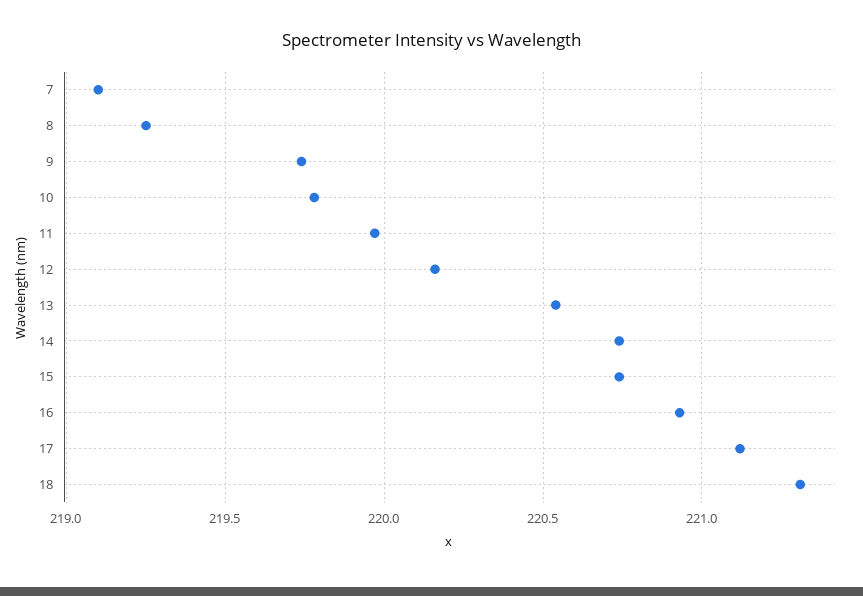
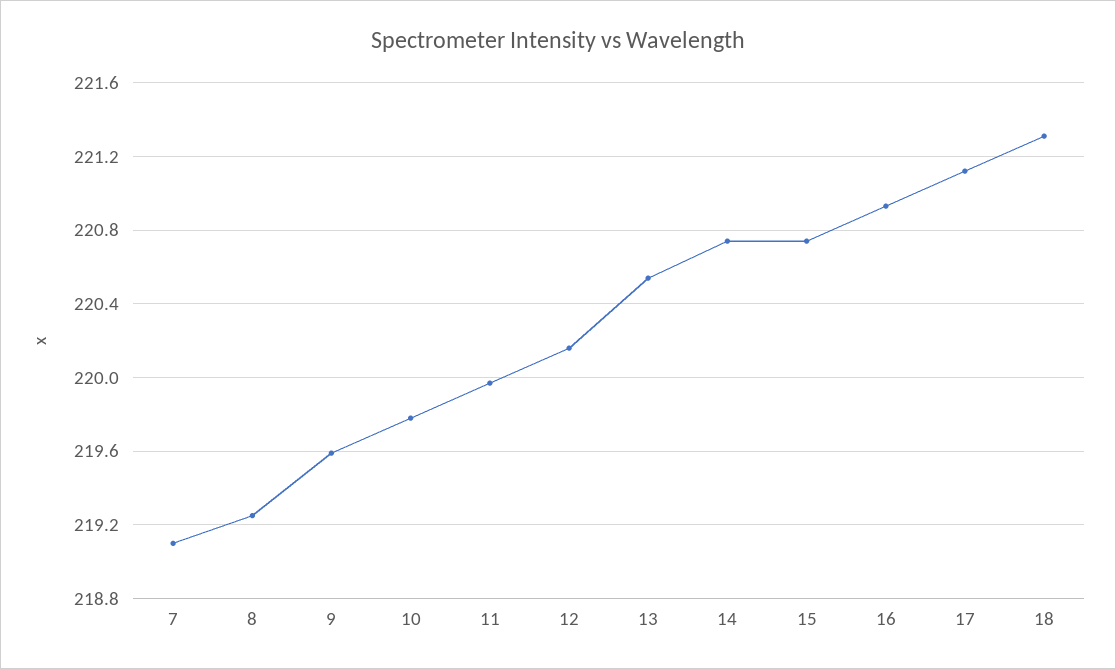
9: 219.75 -> 219.6

